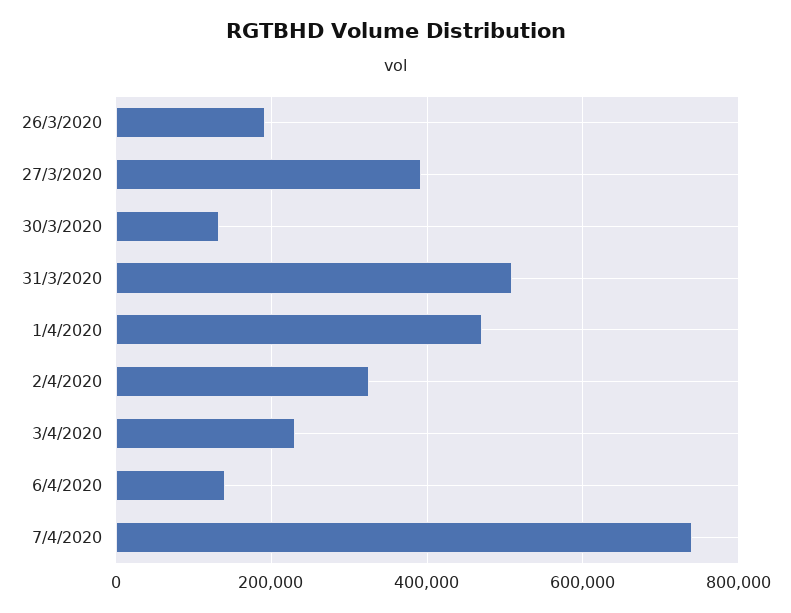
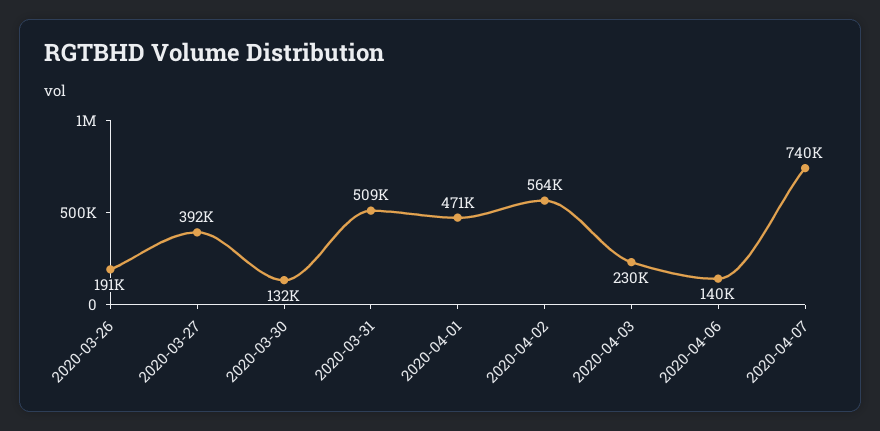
2/4/2020: 320000 -> 564000

